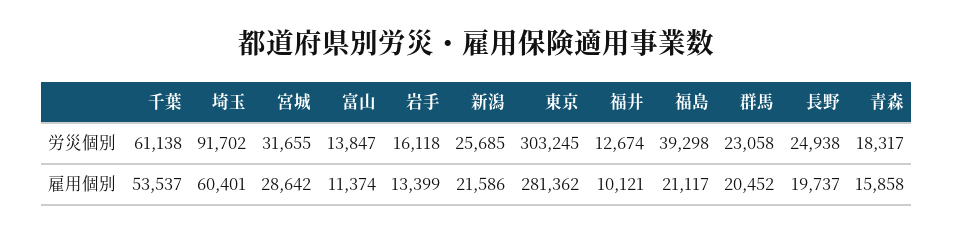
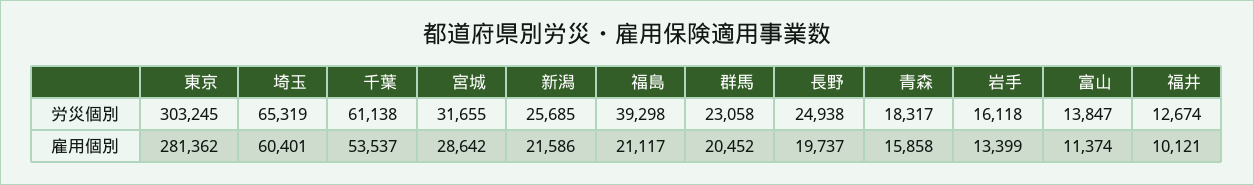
埼玉, 労災個別: 91702 -> 65319

